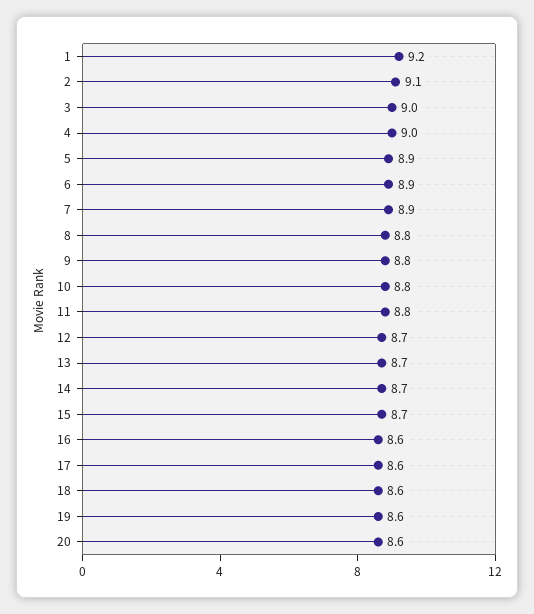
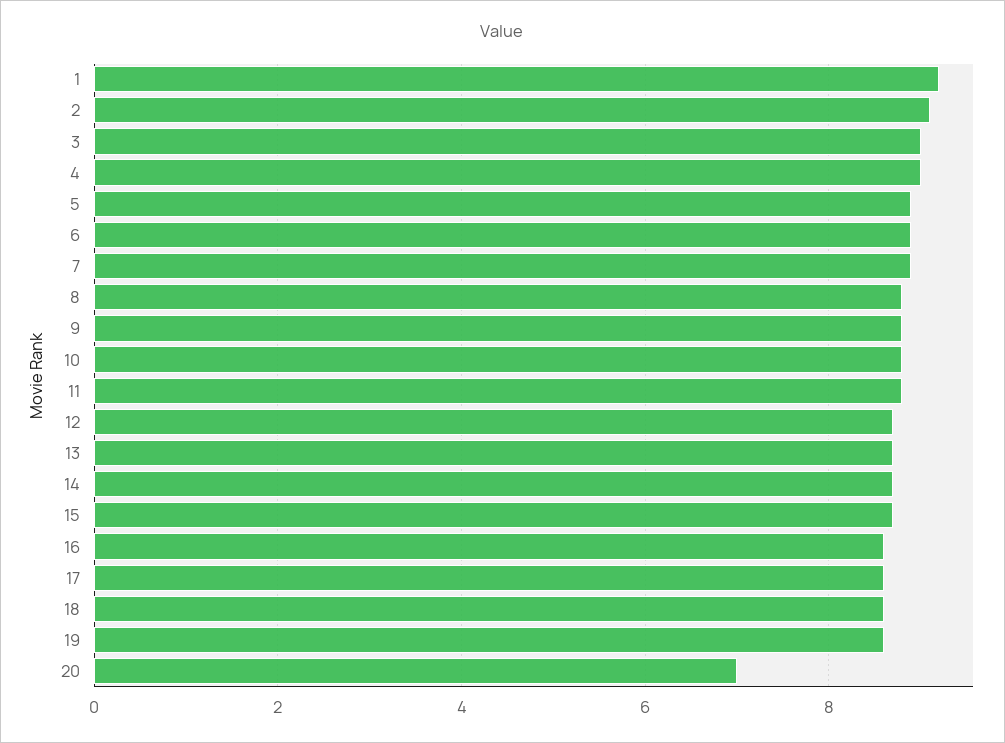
20: 8.6 -> 7

